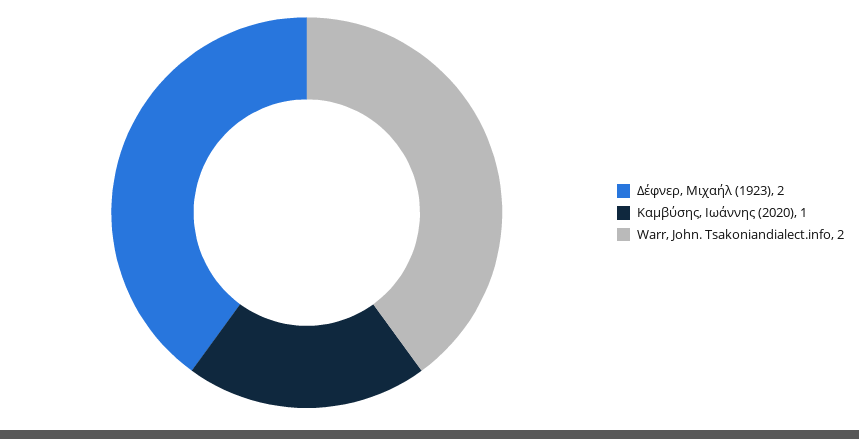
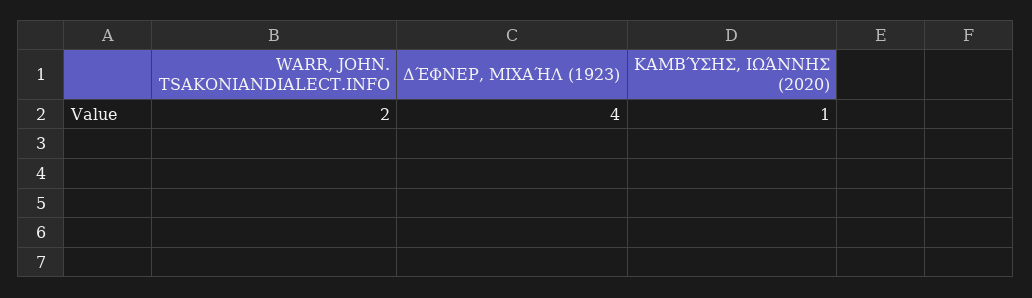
Δέφνερ, Μιχαήλ (1923): 2 -> 4

